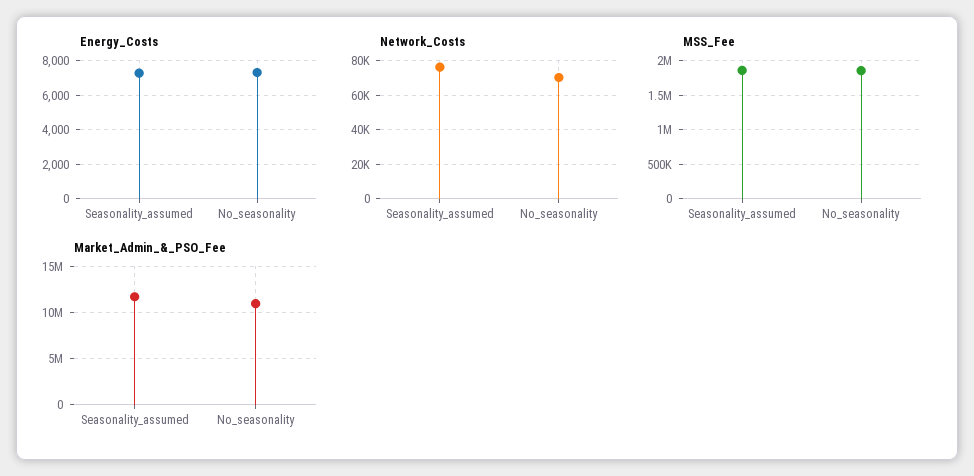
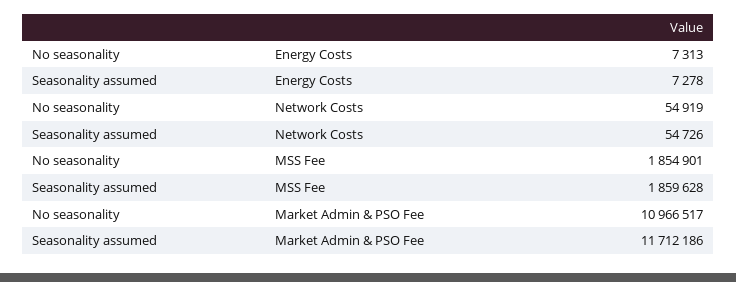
Network_Costs, Seasonality_assumed: 75000 -> 54726
Network_Costs, No_seasonality: 70000 -> 54919

